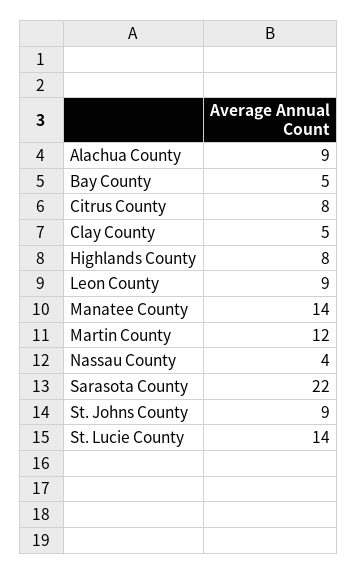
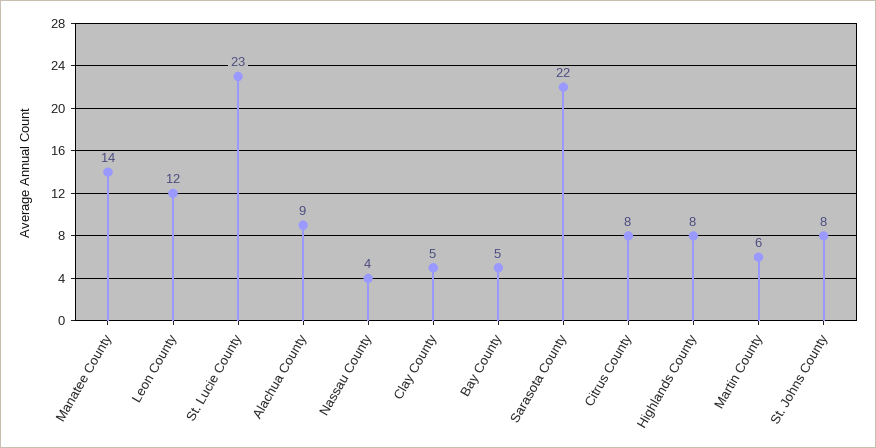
Leon County: 9 -> 12
Martin County: 12 -> 6
St. Johns County: 9 -> 8
St. Lucie County: 14 -> 23

